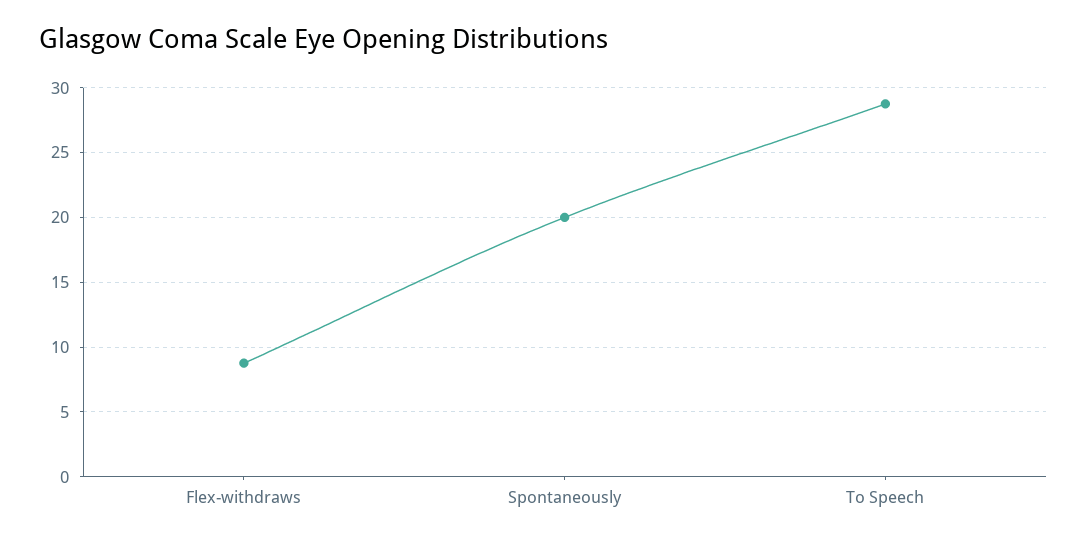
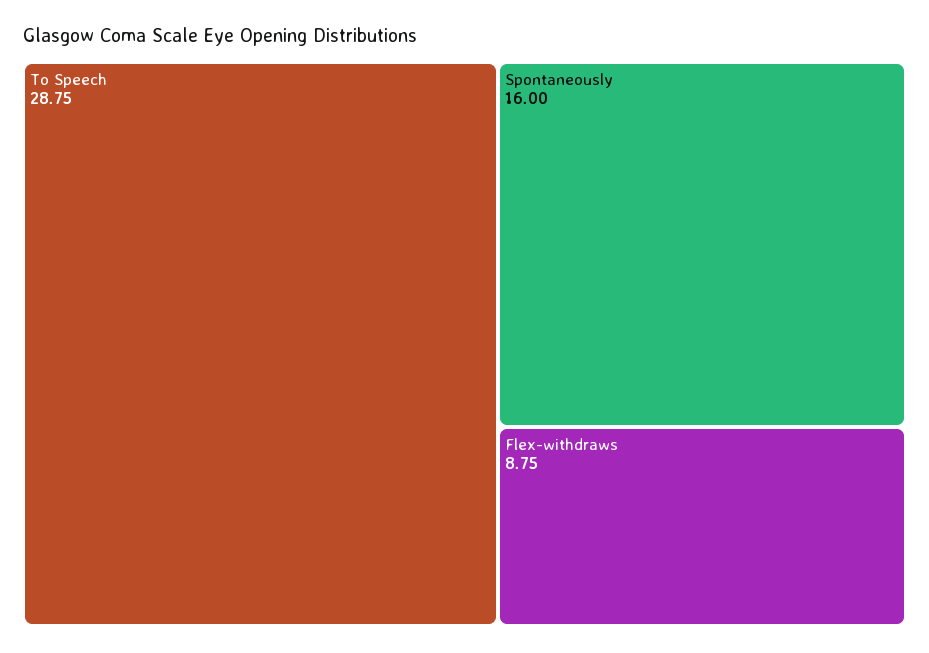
Spontaneously: 20 -> 16

